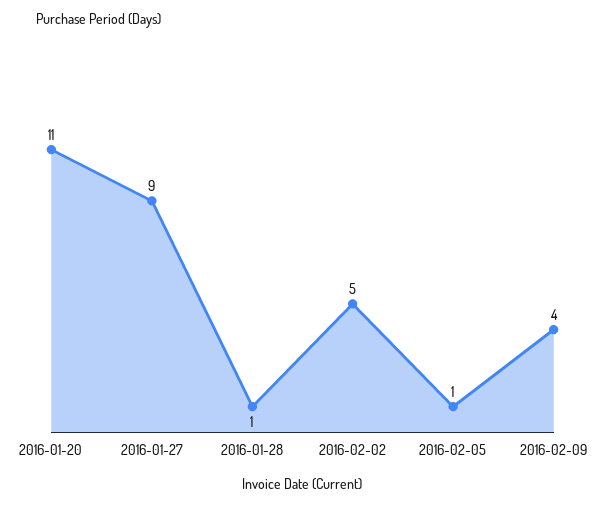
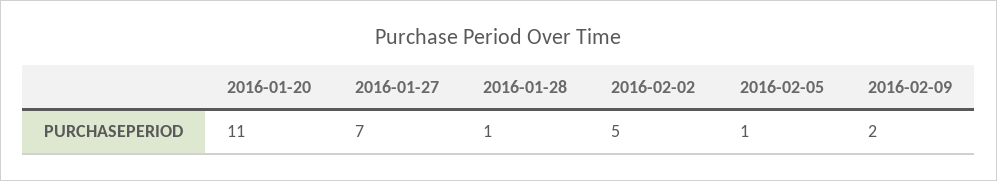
2016-01-27: 9 -> 7
2016-02-09: 4 -> 2

